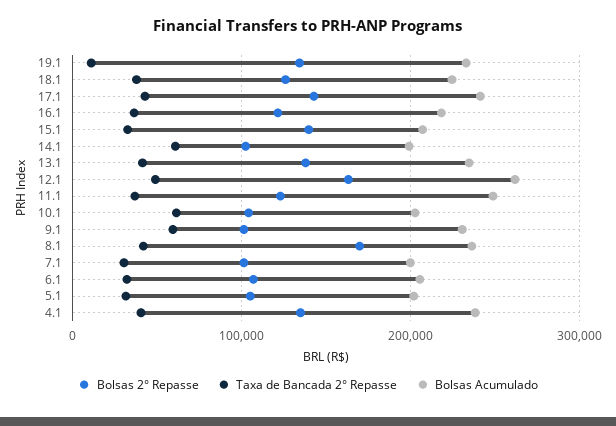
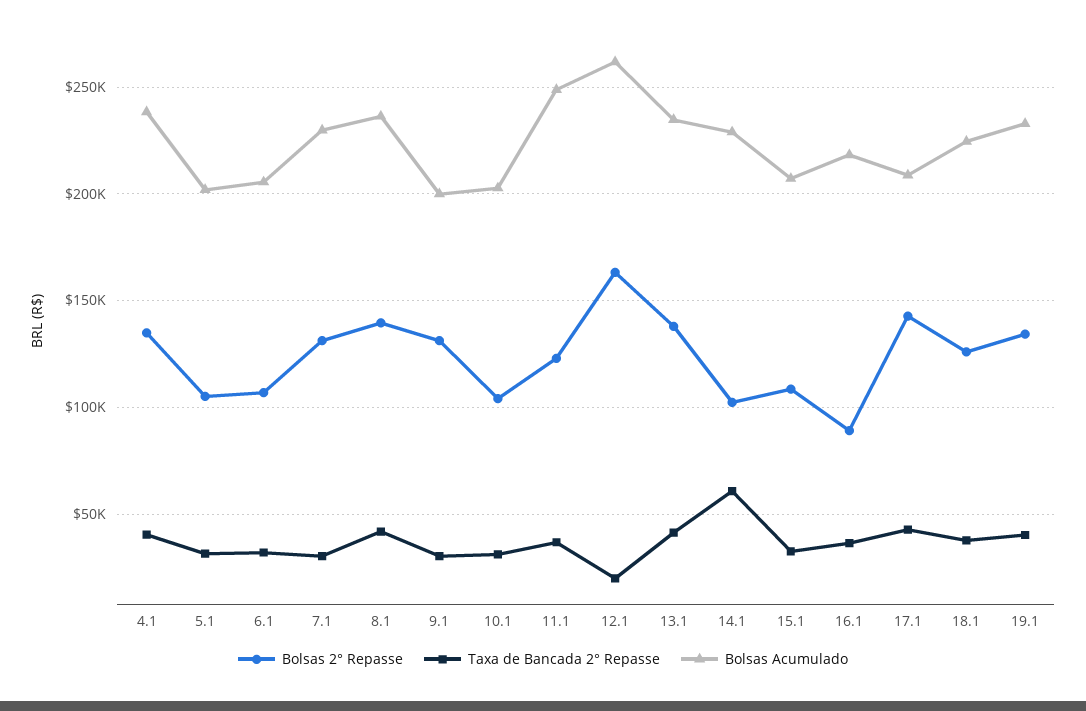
Taxa de Bancada 2° Repasse, 19.1: 10000 -> 40000
Bolsas Acumulado, 17.1: 240000 -> 210000
Bolsas 2° Repasse, 16.1: 120000 -> 90000
Bolsas 2° Repasse, 15.1: 140000 -> 110000
Bolsas Acumulado, 14.1: 200000 -> 230000
Taxa de Bancada 2° Repasse, 12.1: 50000 -> 20000
Taxa de Bancada 2° Repasse, 10.1: 60000 -> 30000
Bolsas 2° Repasse, 9.1: 100000 -> 130000
Taxa de Bancada 2° Repasse, 9.1: 60000 -> 30000
Bolsas Acumulado, 9.1: 230000 -> 200000
Bolsas 2° Repasse, 8.1: 170000 -> 140000
Bolsas 2° Repasse, 7.1: 100000 -> 130000
Bolsas Acumulado, 7.1: 200000 -> 230000

